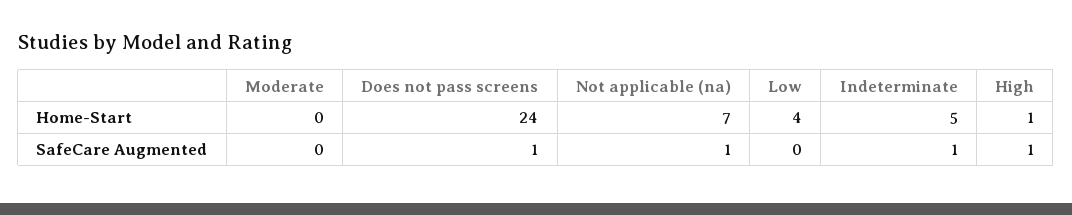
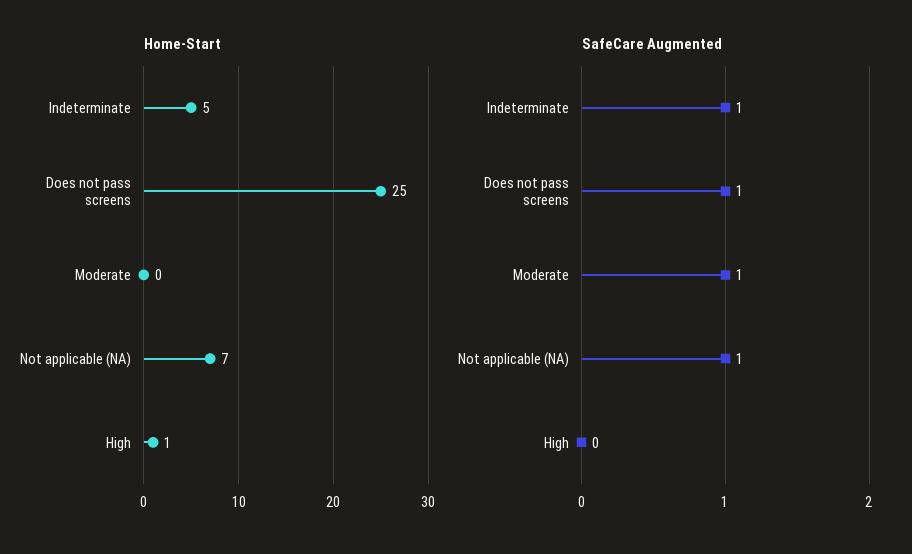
Home-Start, Does not pass screens: 24 -> 25
Home-Start, Low: 4 -> none
SafeCare Augmented, Moderate: 0 -> 1
SafeCare Augmented, Low: 0 -> none
SafeCare Augmented, High: 1 -> 0

